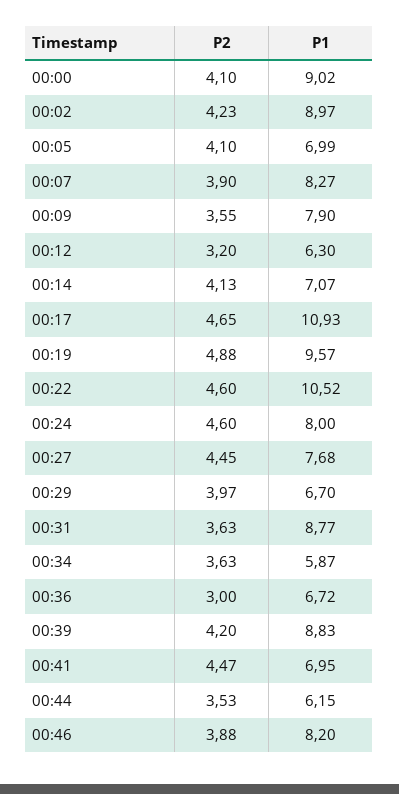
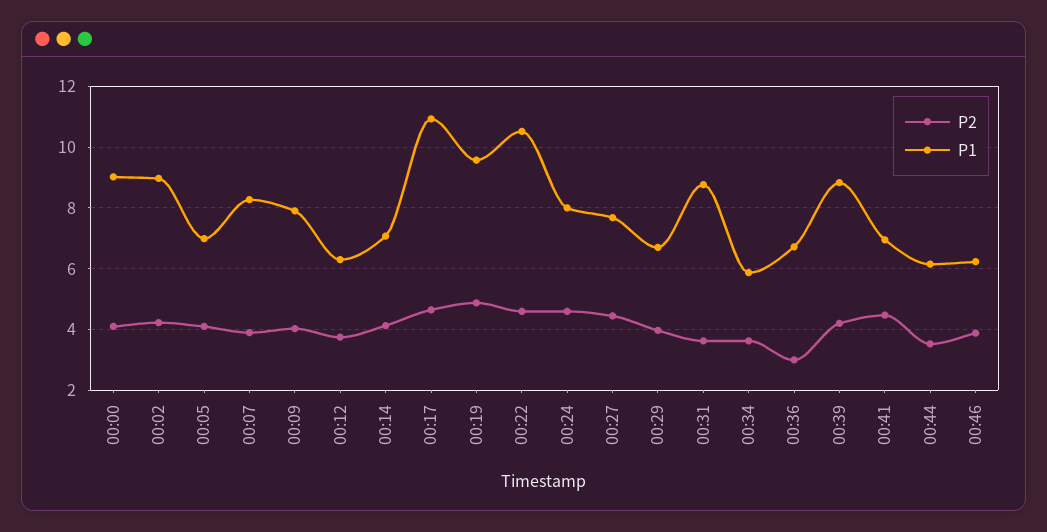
P2, 00:09: 3.55 -> 4
P2, 00:12: 3.2 -> 3.8
P1, 00:46: 8.2 -> 6.2

